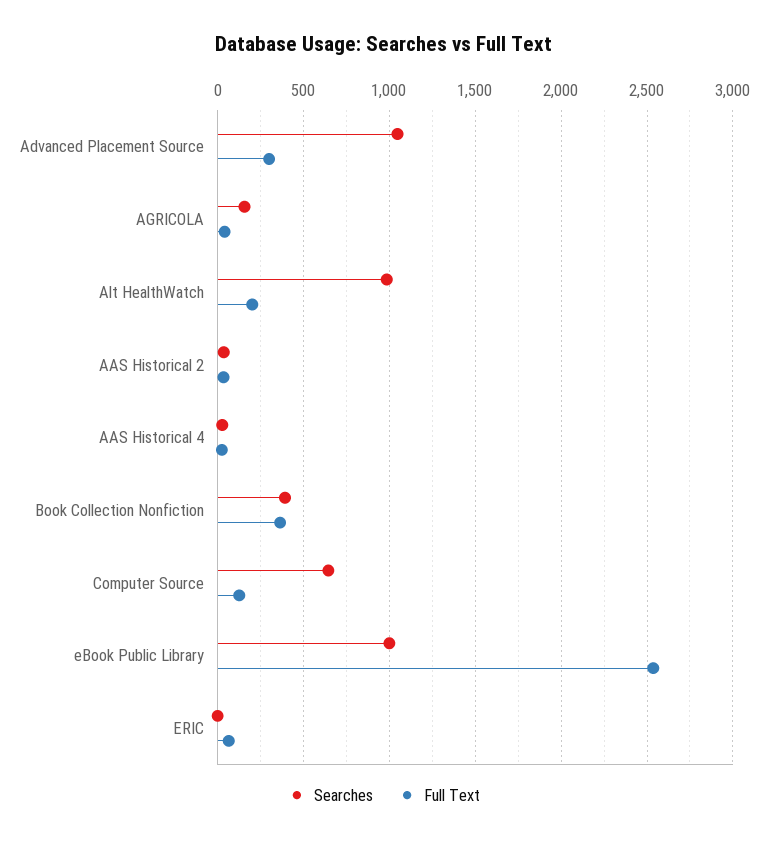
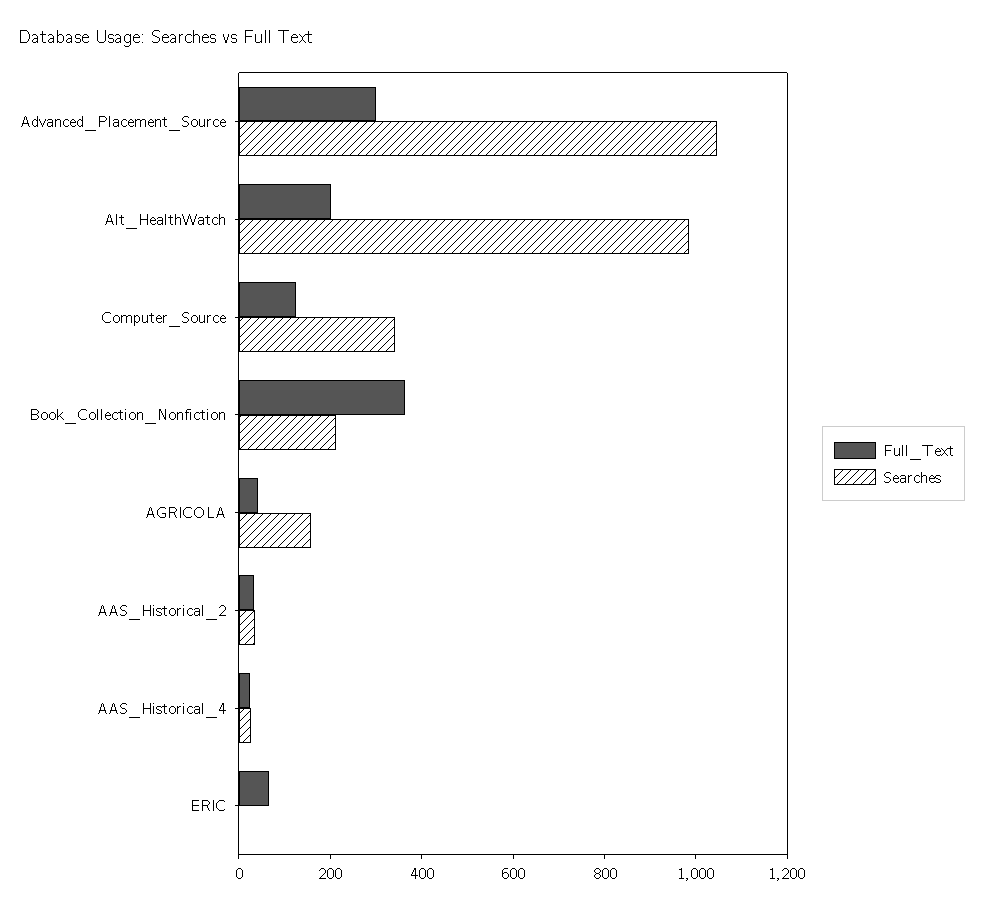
Searches, Book Collection Nonfiction: 400 -> 200
Searches, Computer Source: 650 -> 350
Searches, eBook Public Library: 1000 -> none
Full Text, eBook Public Library: 2550 -> none

